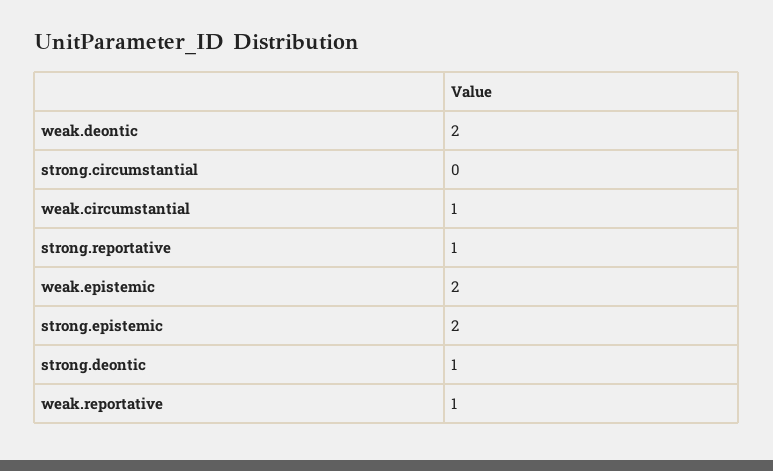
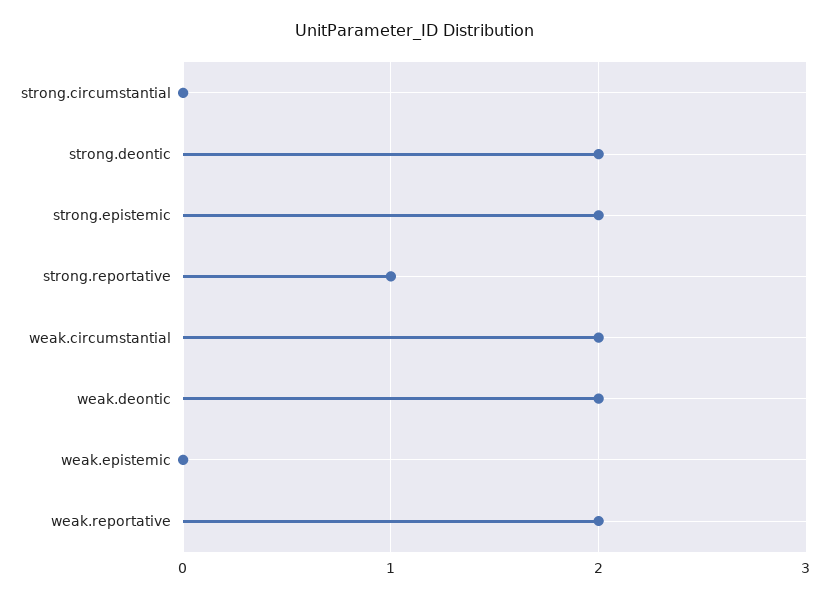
weak.circumstantial: 1 -> 2
weak.epistemic: 2 -> 0
strong.deontic: 1 -> 2
weak.reportative: 1 -> 2

